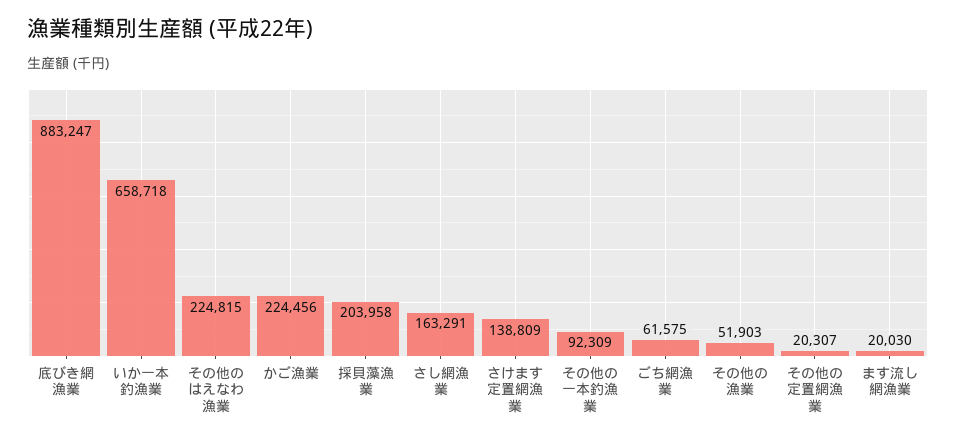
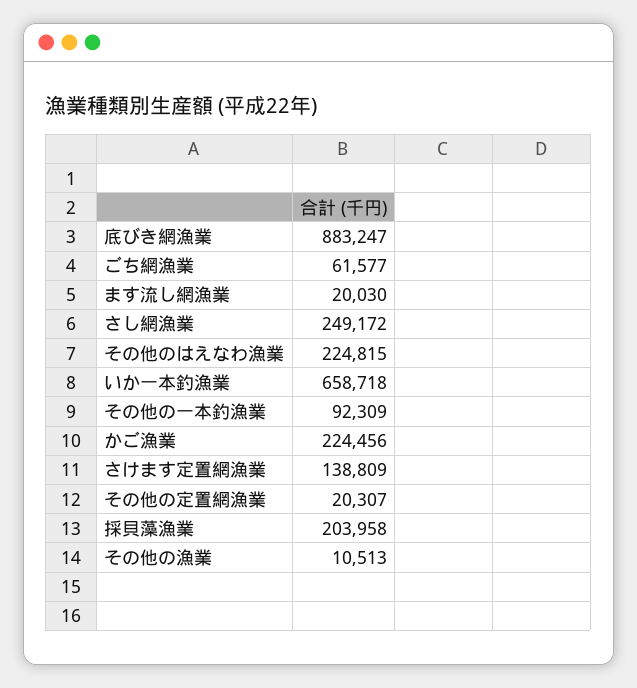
さし網漁業: 163291 -> 249172
ごち網漁業: 61575 -> 61577
その他の漁業: 51903 -> 10513

